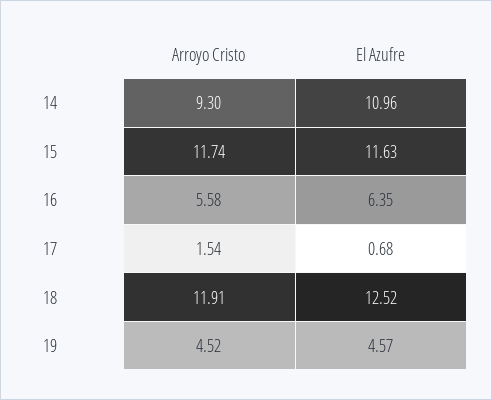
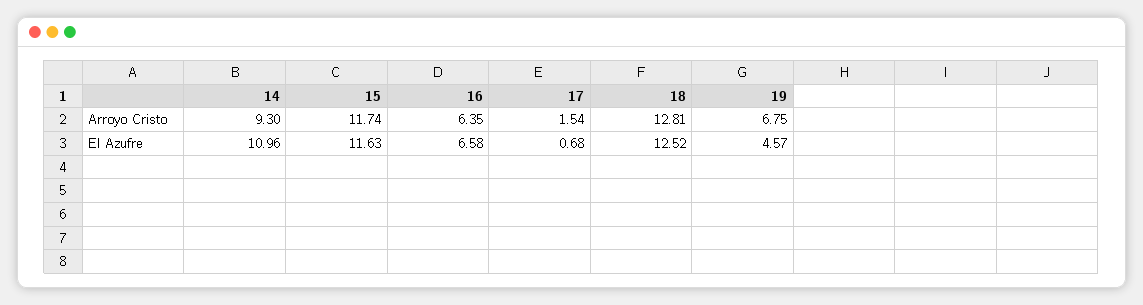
Arroyo Cristo, 16: 5.58 -> 6.35
El Azufre, 16: 6.35 -> 6.58
Arroyo Cristo, 18: 11.91 -> 12.81
Arroyo Cristo, 19: 4.52 -> 6.75

